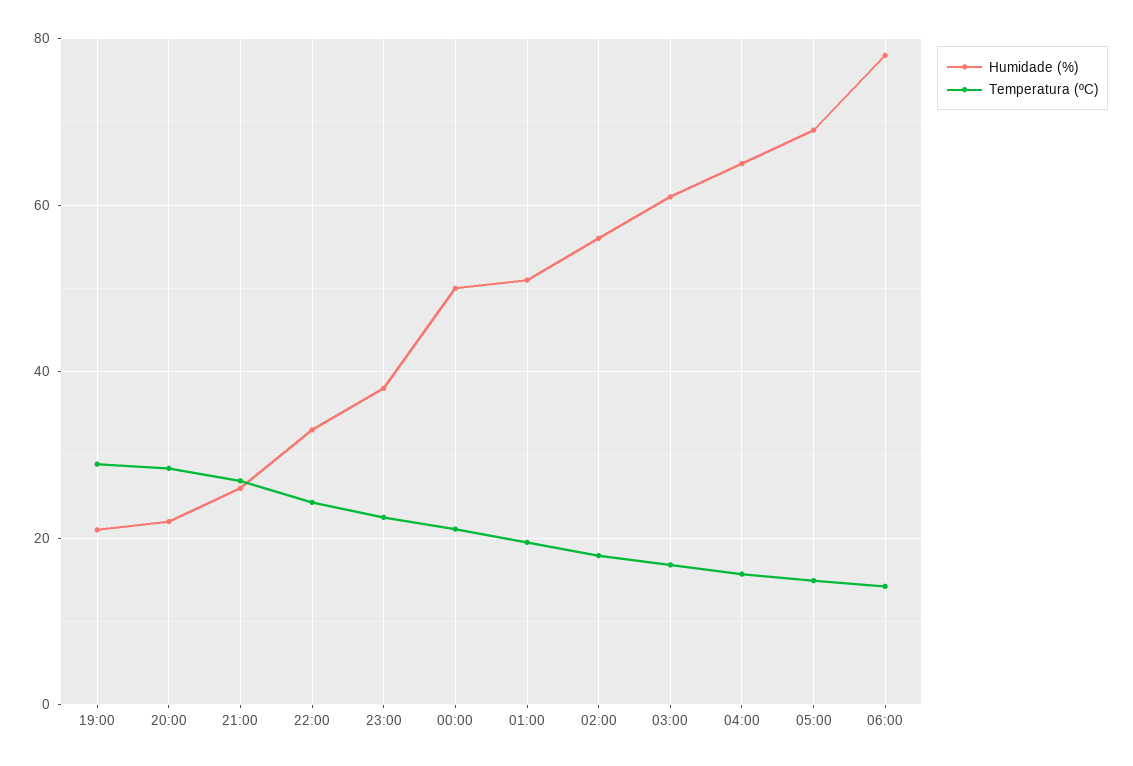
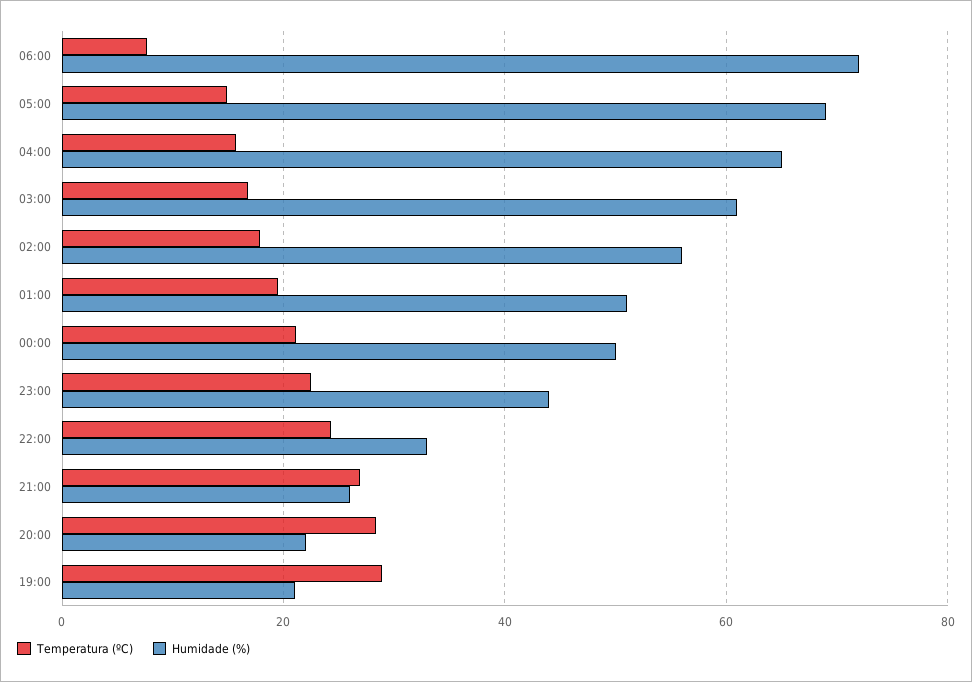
Humidade (%), 23:00: 38 -> 44
Humidade (%), 06:00: 78 -> 72
Temperatura (ºC), 06:00: 14 -> 8

